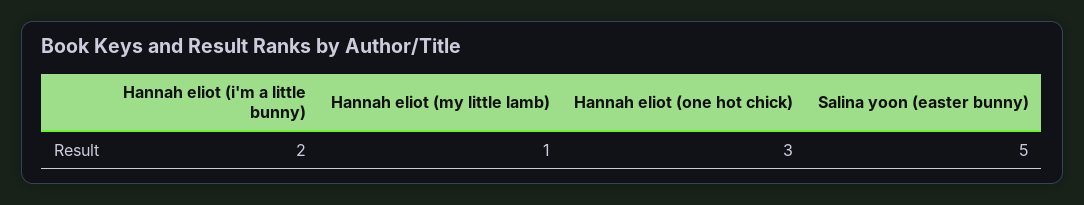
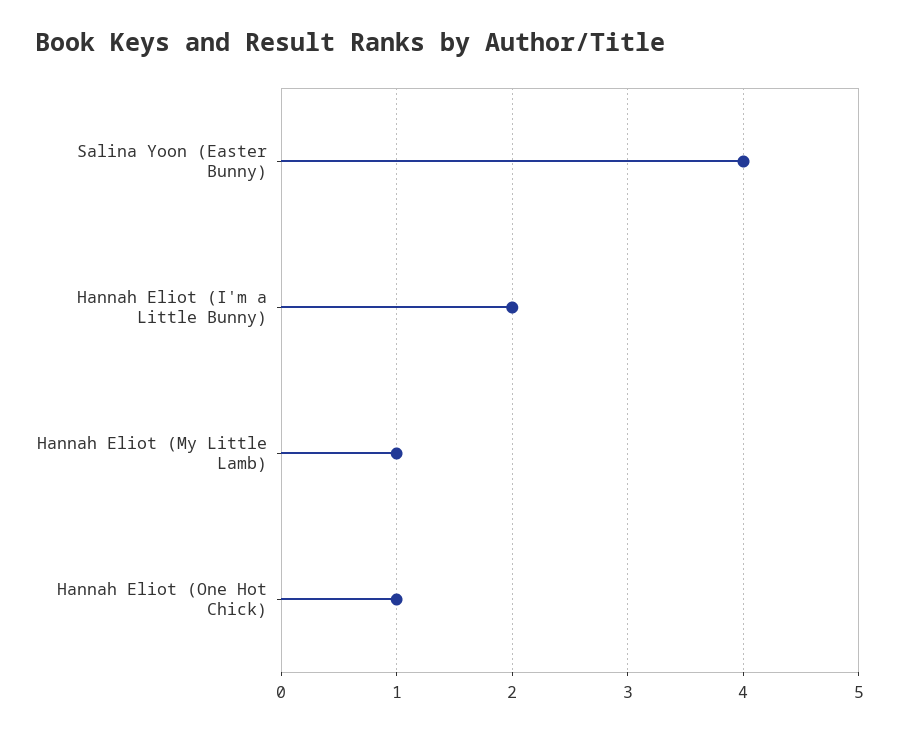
Hannah eliot (one hot chick): 3 -> 1
Salina yoon (easter bunny): 5 -> 4

